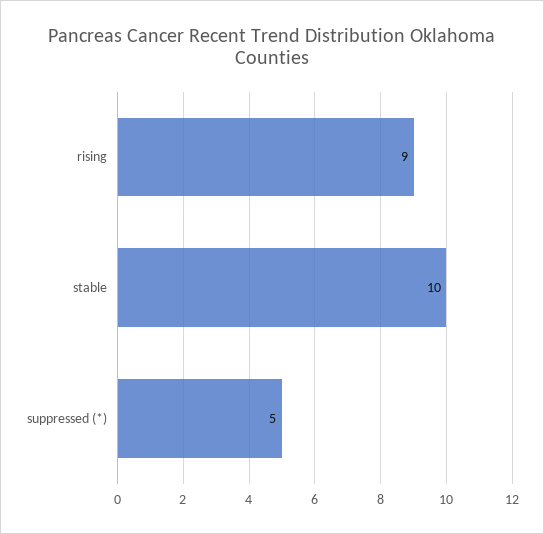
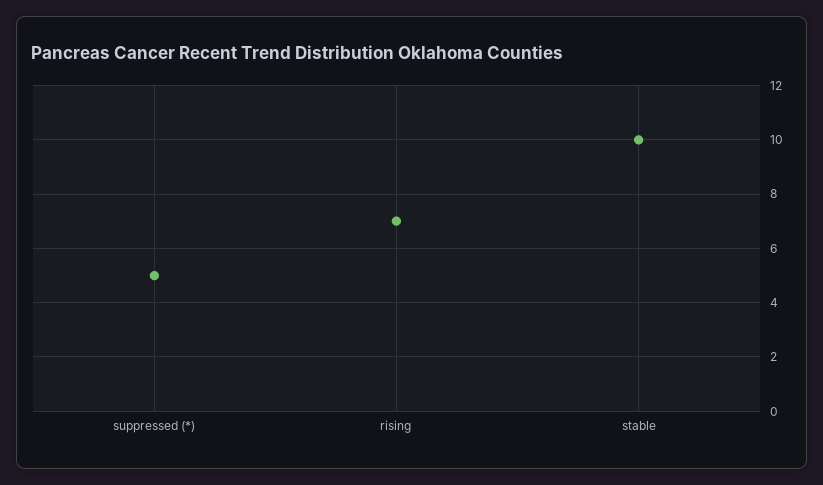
rising: 9 -> 7

